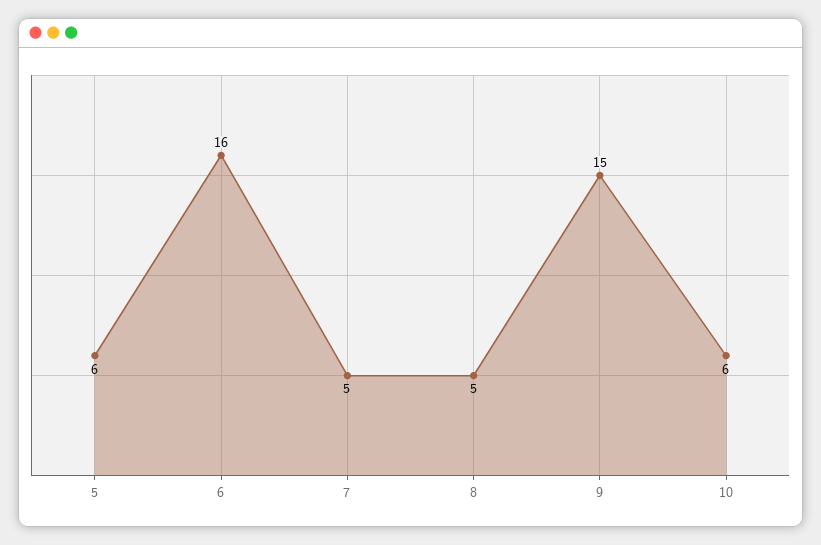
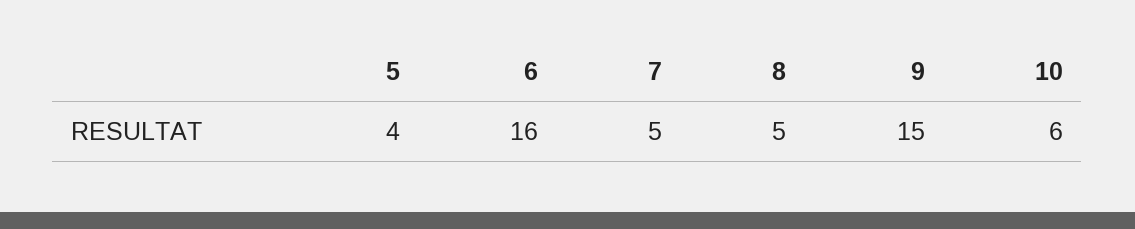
5: 6 -> 4

